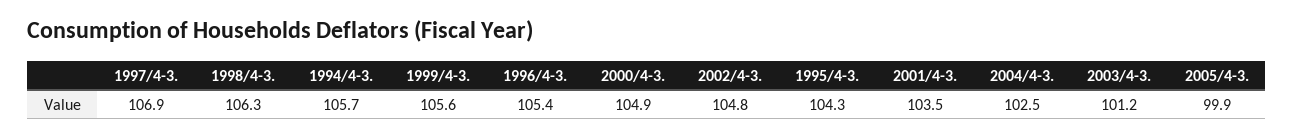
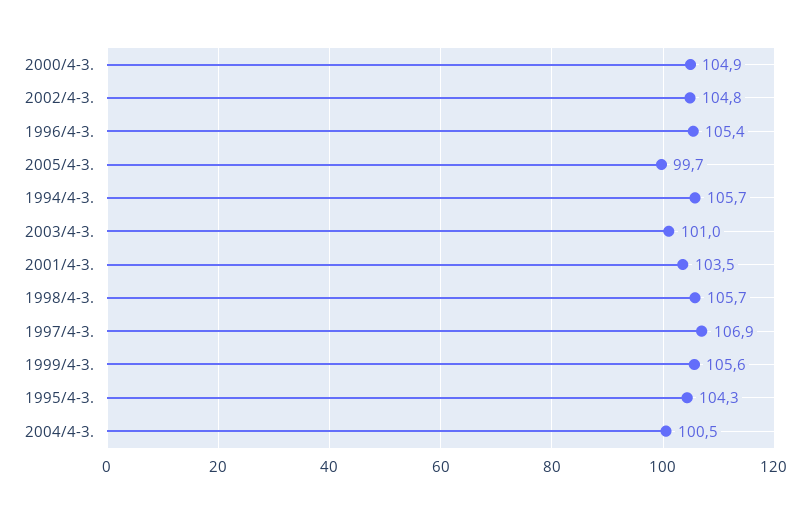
1998/4-3.: 106.3 -> 105.7
2004/4-3.: 102.5 -> 100.5
2003/4-3.: 101.2 -> 101
2005/4-3.: 99.9 -> 99.7

